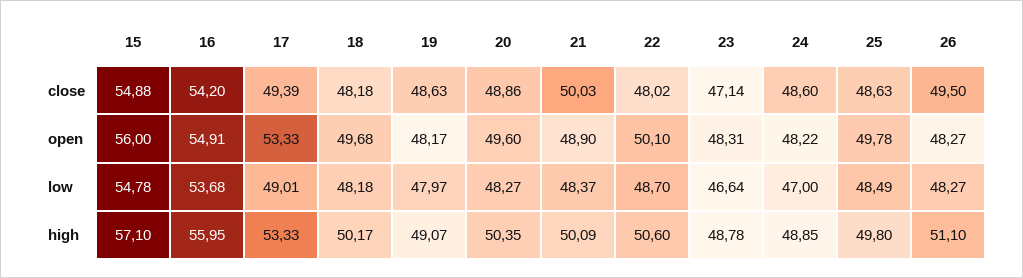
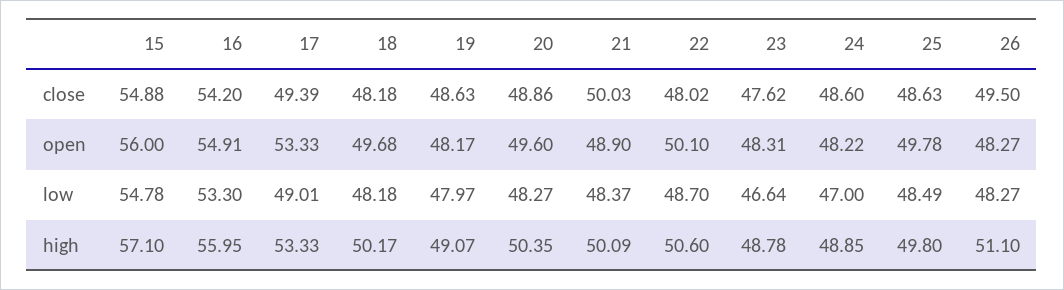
23, close: 47.14 -> 47.62
16, low: 53.68 -> 53.3

